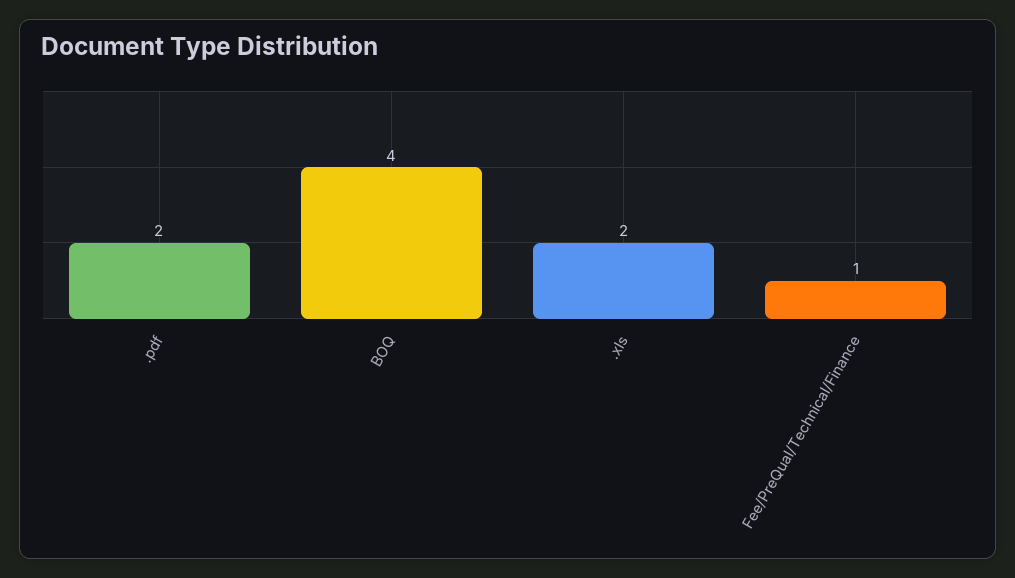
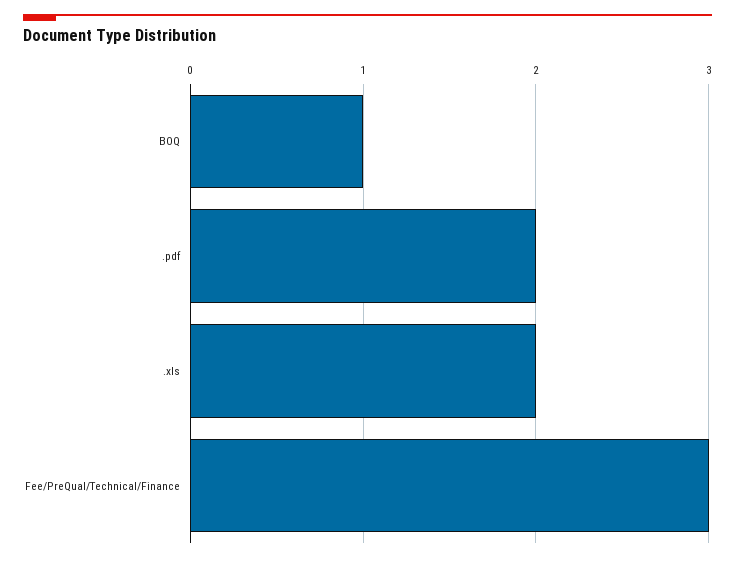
BOQ: 4 -> 1
Fee/PreQual/Technical/Finance: 1 -> 3

